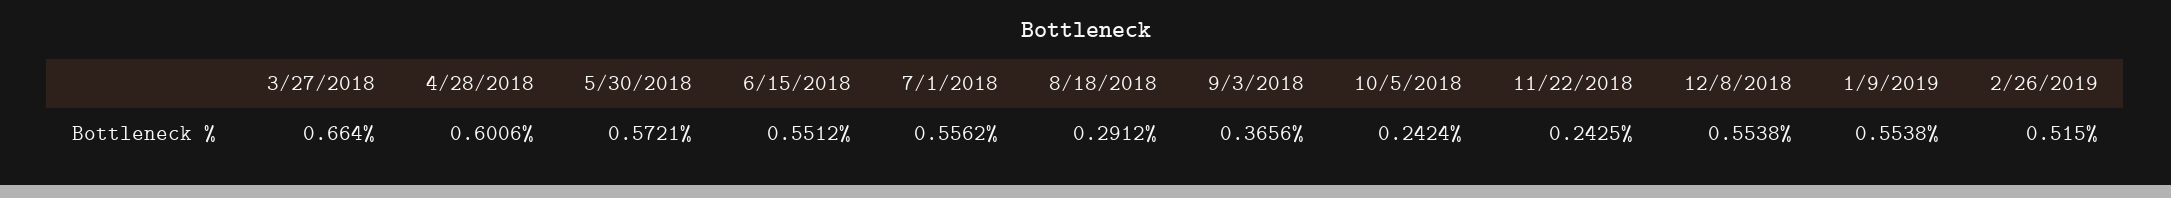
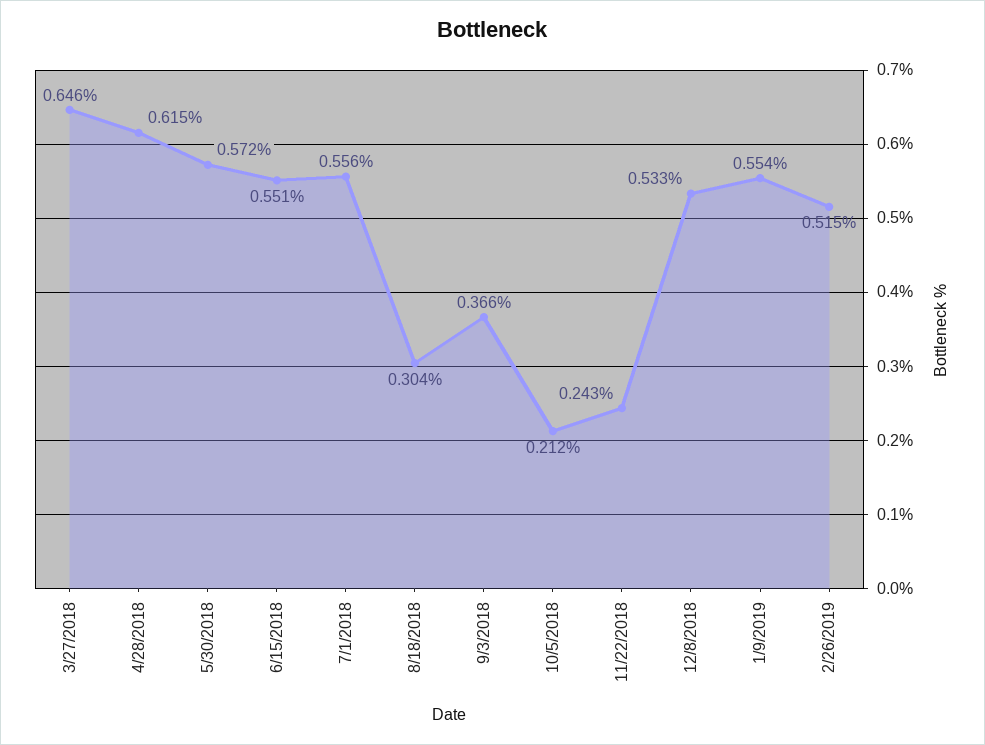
3/27/2018: 0.664 -> 0.646
4/28/2018: 0.6006 -> 0.615
8/18/2018: 0.2912 -> 0.304
10/5/2018: 0.2424 -> 0.212
12/8/2018: 0.5538 -> 0.533

